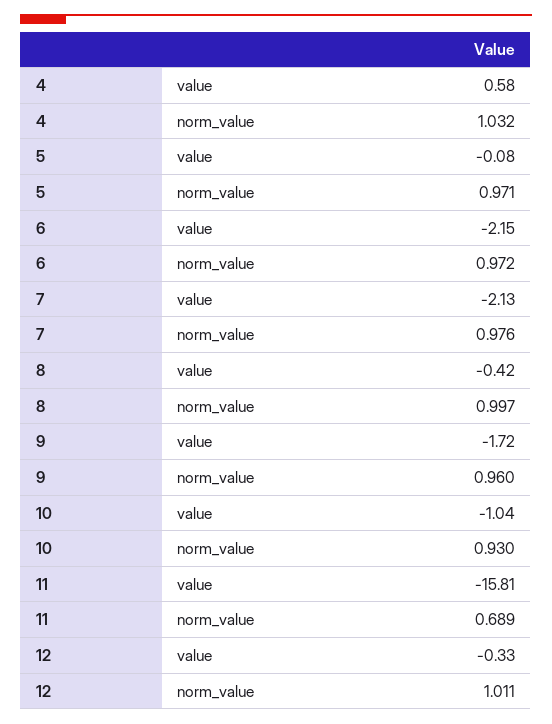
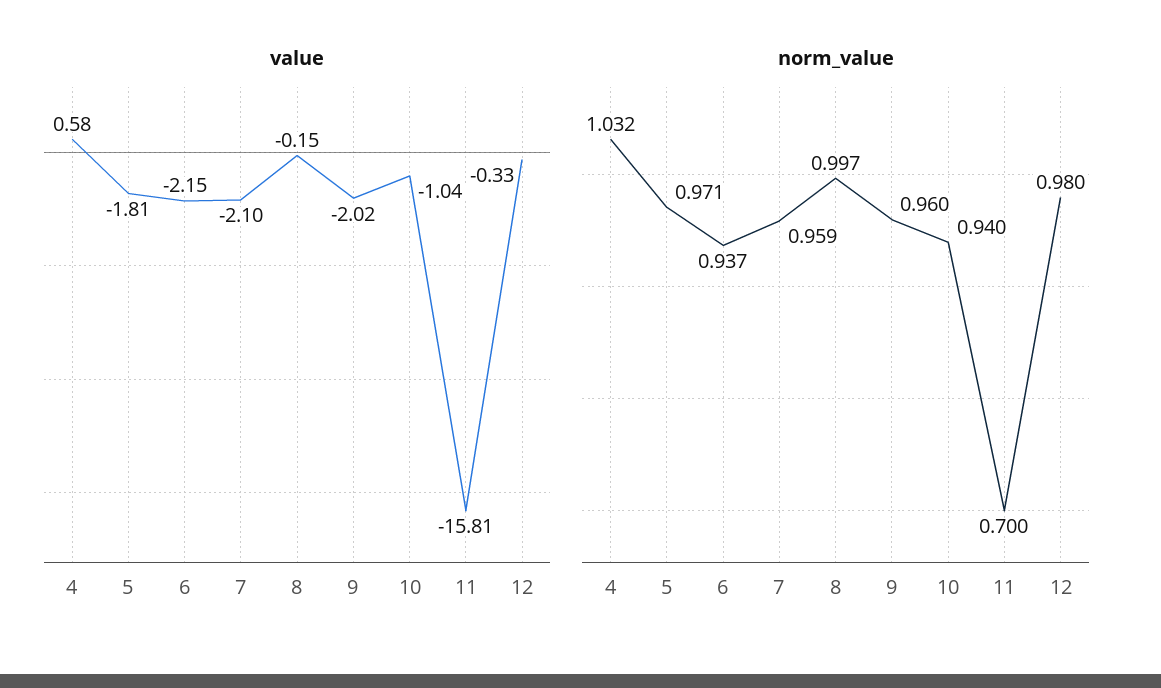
value, 5: -0.08 -> -1.81
norm_value, 6: 0.972 -> 0.937
value, 7: -2.13 -> -2.1
norm_value, 7: 0.976 -> 0.959
value, 8: -0.42 -> -0.15
value, 9: -1.72 -> -2.02
norm_value, 10: 0.93 -> 0.94
norm_value, 11: 0.689 -> 0.7
norm_value, 12: 1.011 -> 0.98

